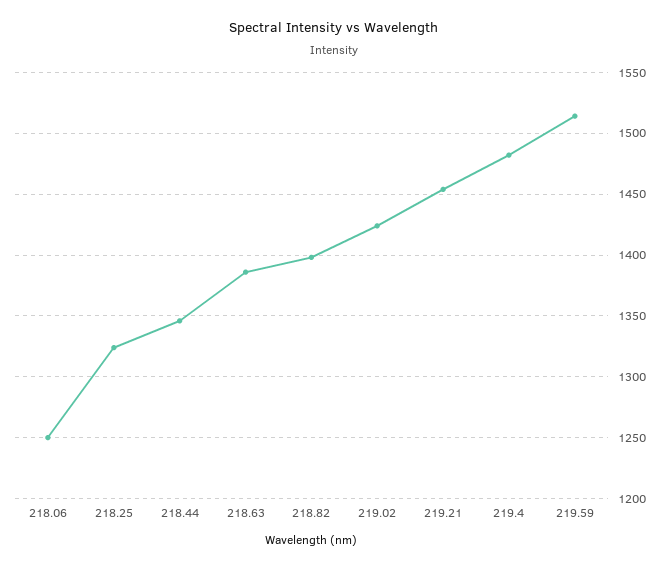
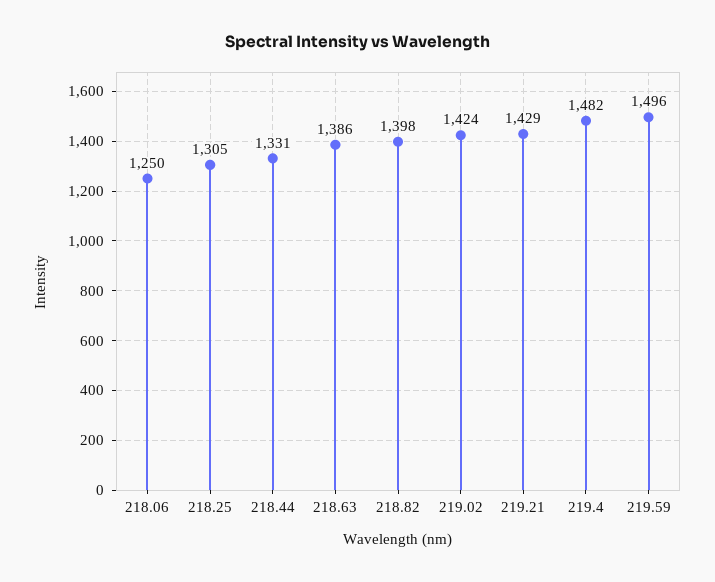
218.25: 1325 -> 1305
218.44: 1345 -> 1331
219.21: 1455 -> 1429
219.59: 1515 -> 1496

